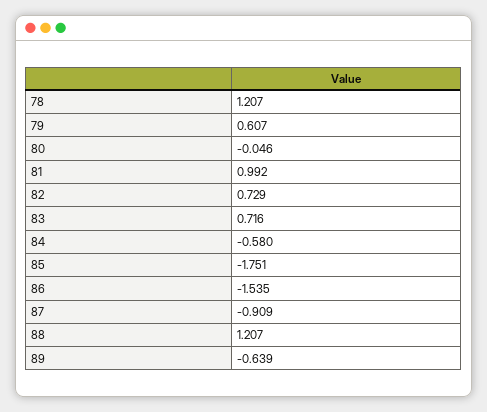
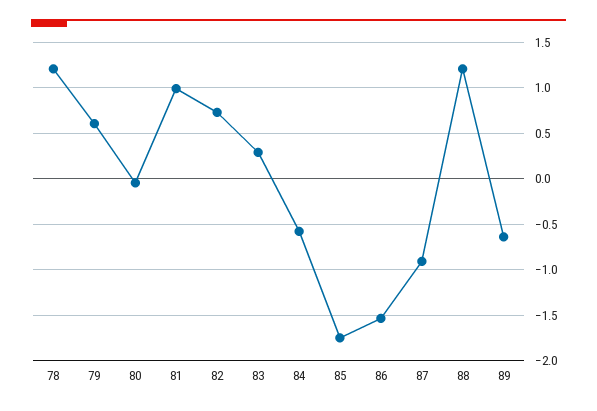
83: 0.716 -> 0.3

